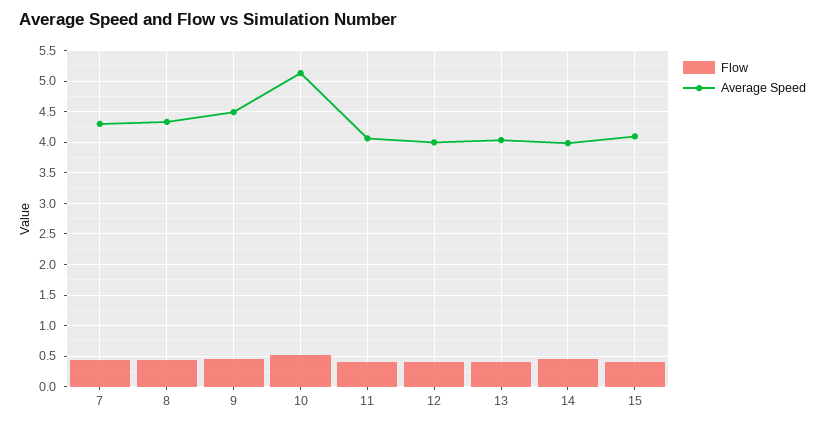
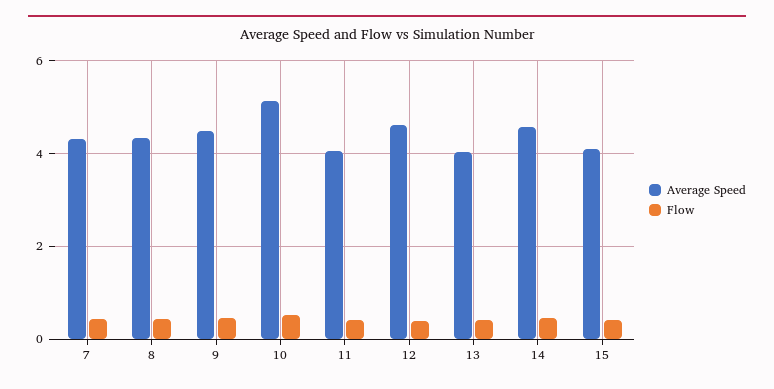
Average Speed, 12: 4 -> 4.6
Average Speed, 14: 4 -> 4.6

